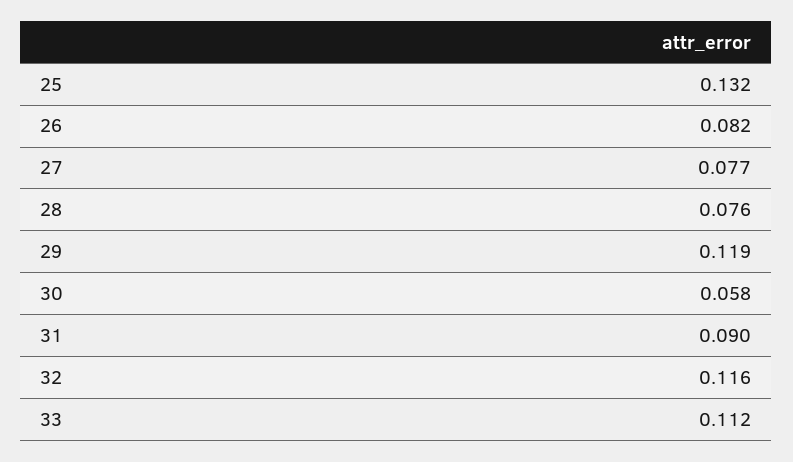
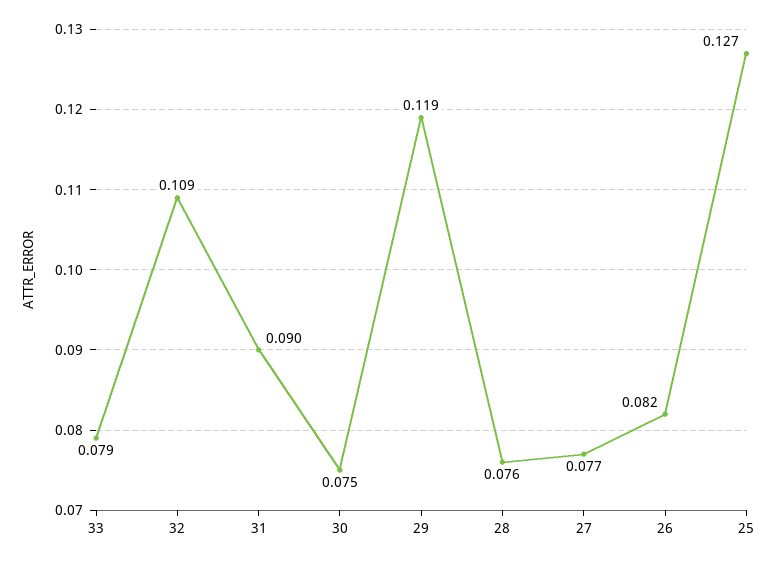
25: 0.132 -> 0.127
30: 0.058 -> 0.075
32: 0.116 -> 0.109
33: 0.112 -> 0.079

